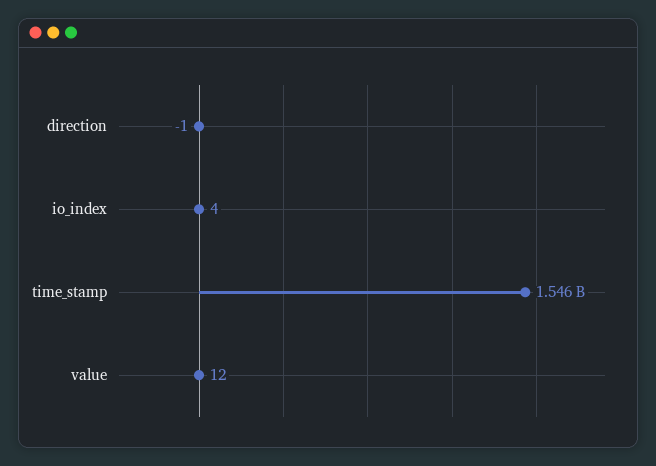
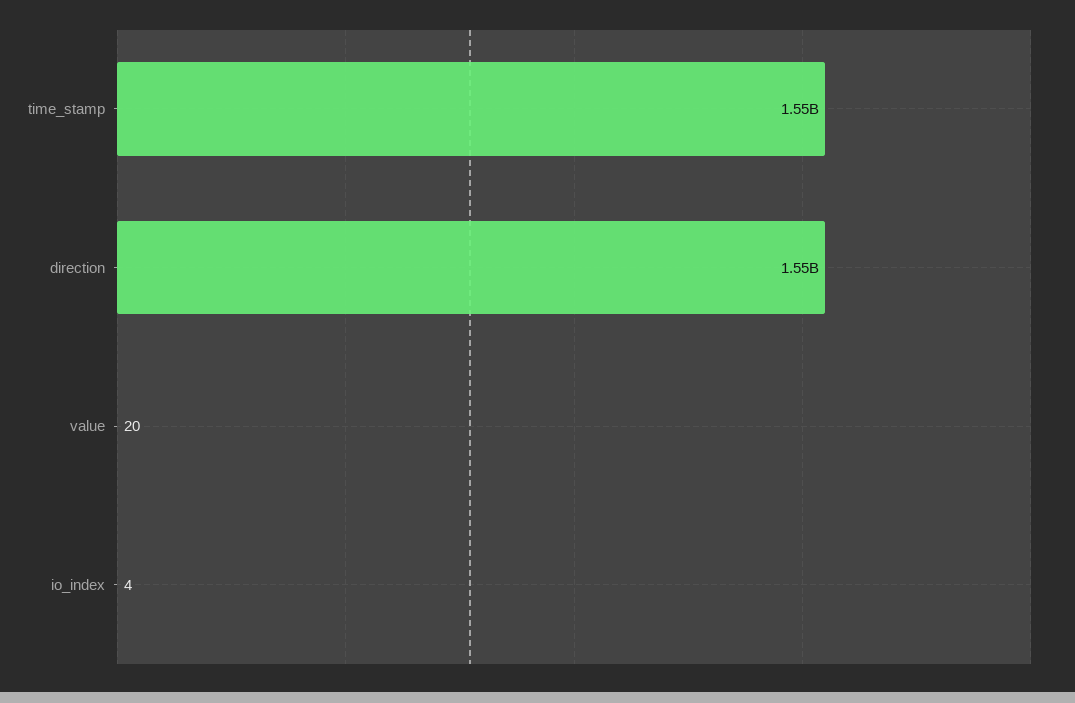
direction: -1 -> 1550000000
value: 12 -> 20

